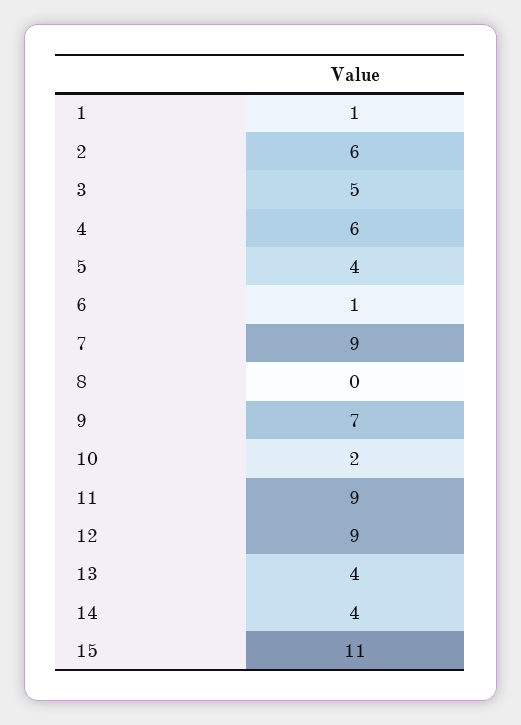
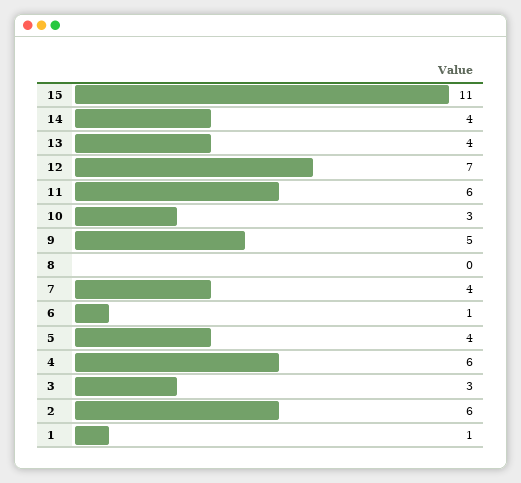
3: 5 -> 3
7: 9 -> 4
9: 7 -> 5
10: 2 -> 3
11: 9 -> 6
12: 9 -> 7

